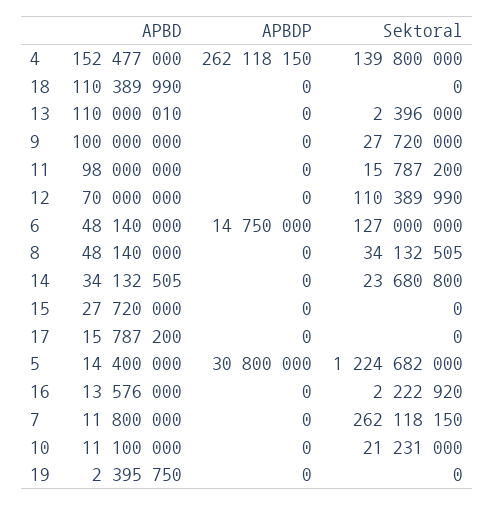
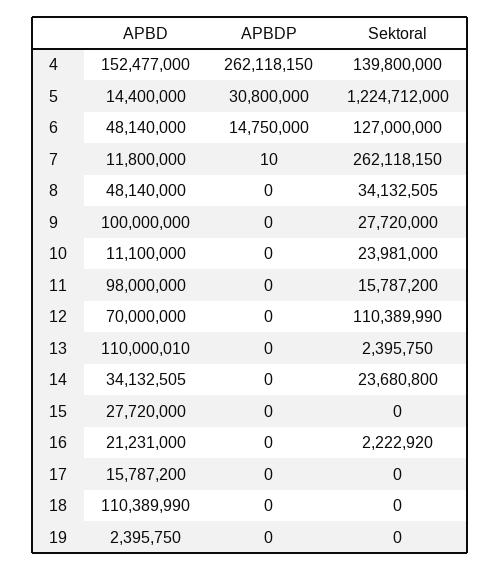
Sektoral, 13: 2396000 -> 2395750
Sektoral, 5: 1224682000 -> 1224712000
APBD, 16: 13576000 -> 21231000
APBDP, 7: 0 -> 10
Sektoral, 10: 21231000 -> 23981000

